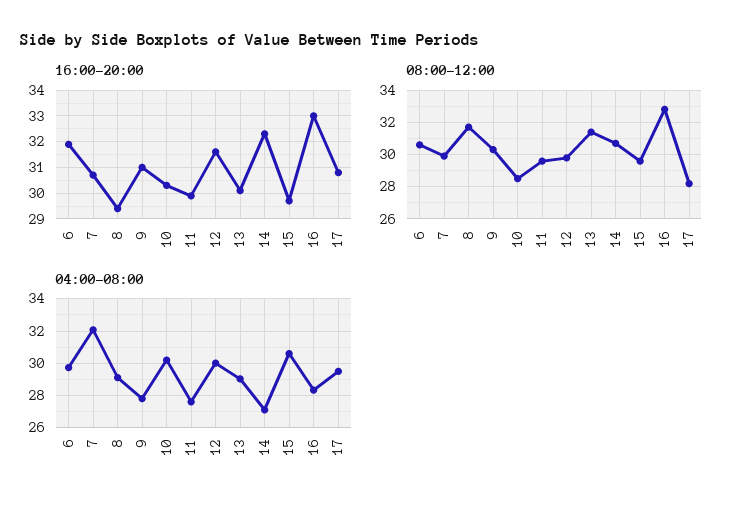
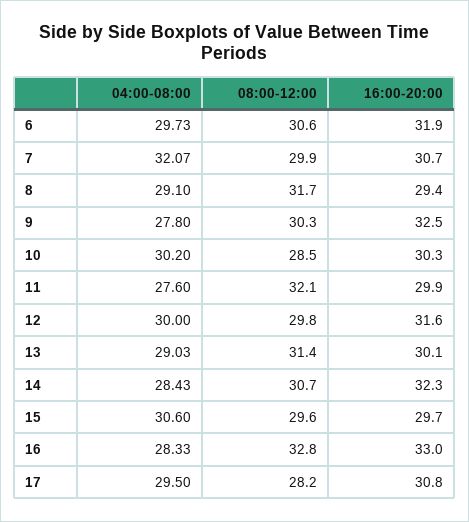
16:00-20:00, 9: 31 -> 32.5
08:00-12:00, 11: 29.5 -> 32.1
04:00-08:00, 14: 27 -> 28.43

